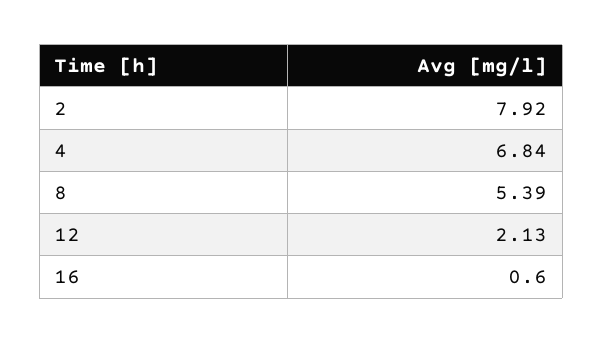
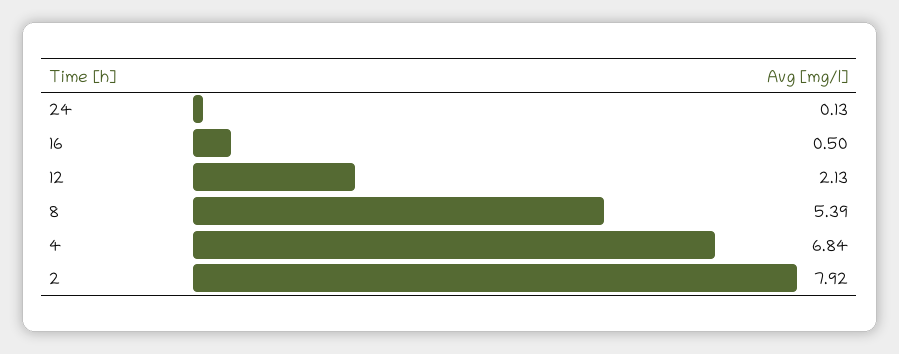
16: 0.6 -> 0.5
24: none -> 0.13

